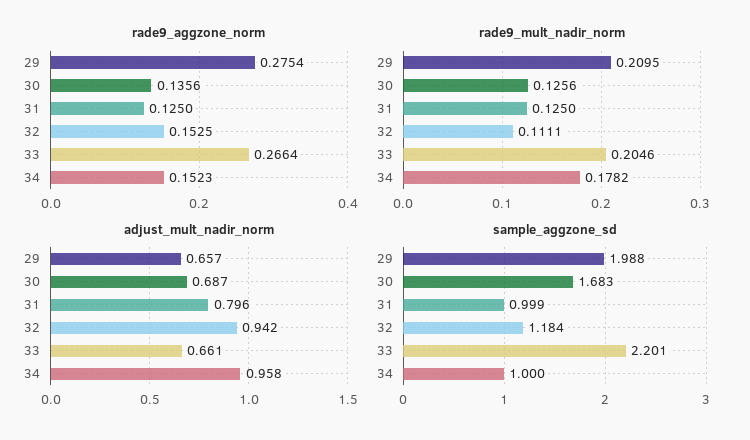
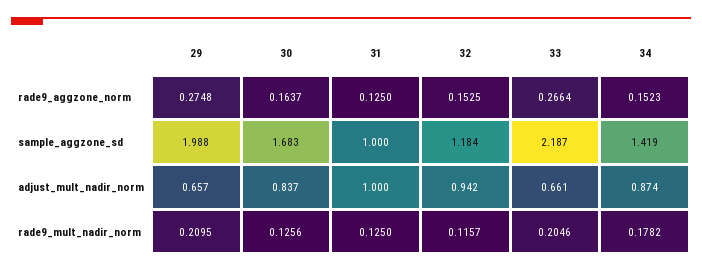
rade9_aggzone_norm, 29: 0.2754 -> 0.2748
rade9_aggzone_norm, 30: 0.1356 -> 0.1637
rade9_mult_nadir_norm, 32: 0.1111 -> 0.1157
adjust_mult_nadir_norm, 30: 0.687 -> 0.837
adjust_mult_nadir_norm, 31: 0.796 -> 1
adjust_mult_nadir_norm, 34: 0.958 -> 0.874
sample_aggzone_sd, 31: 0.999 -> 1
sample_aggzone_sd, 33: 2.201 -> 2.187
sample_aggzone_sd, 34: 1 -> 1.419

